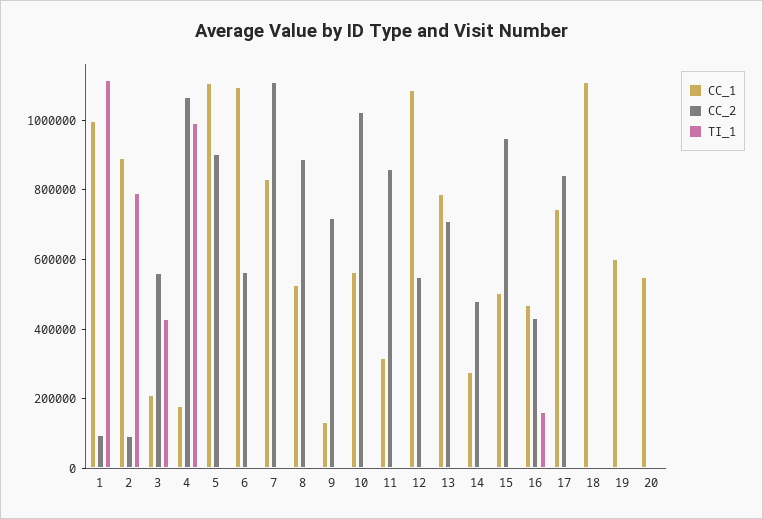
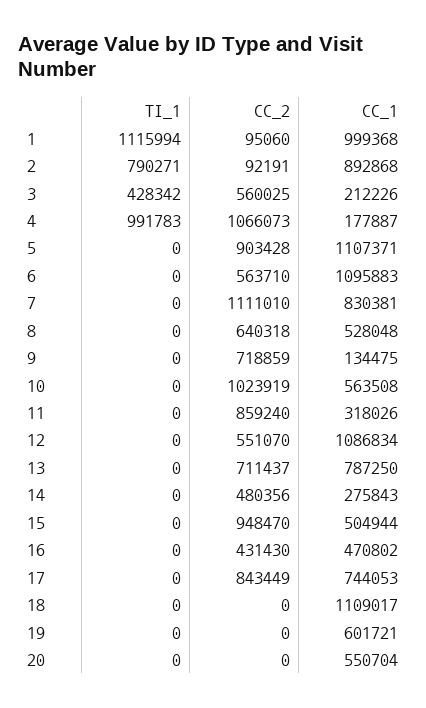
CC_2, 8: 900000 -> 640318
TI_1, 16: 150000 -> 0

